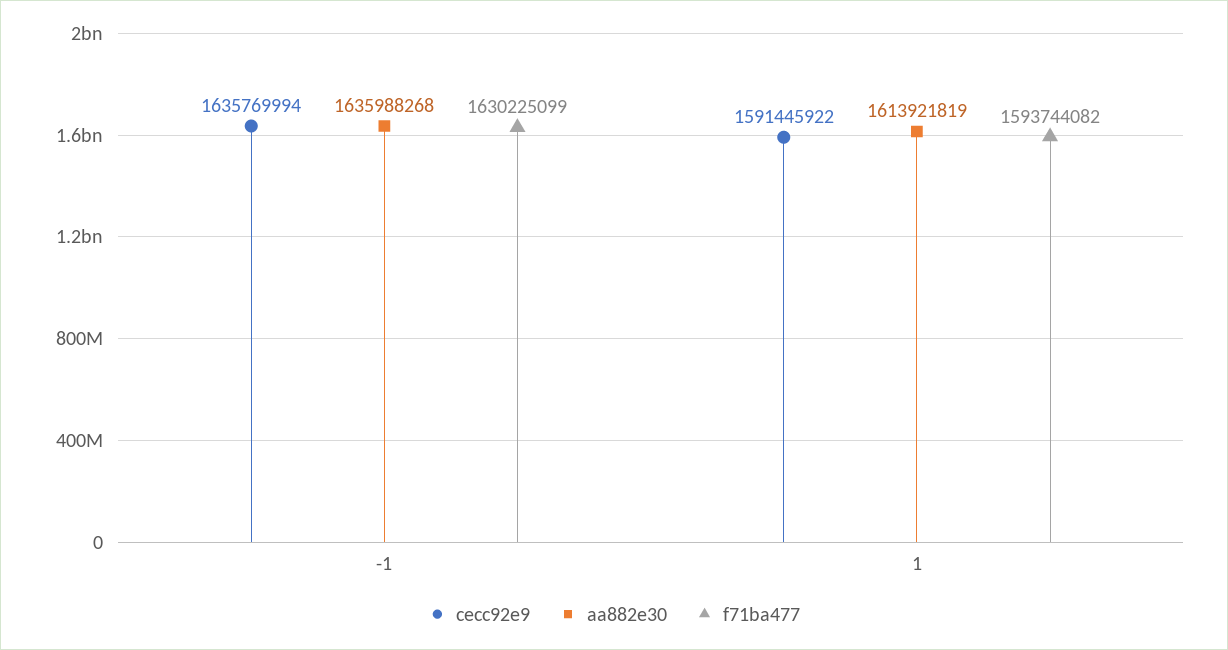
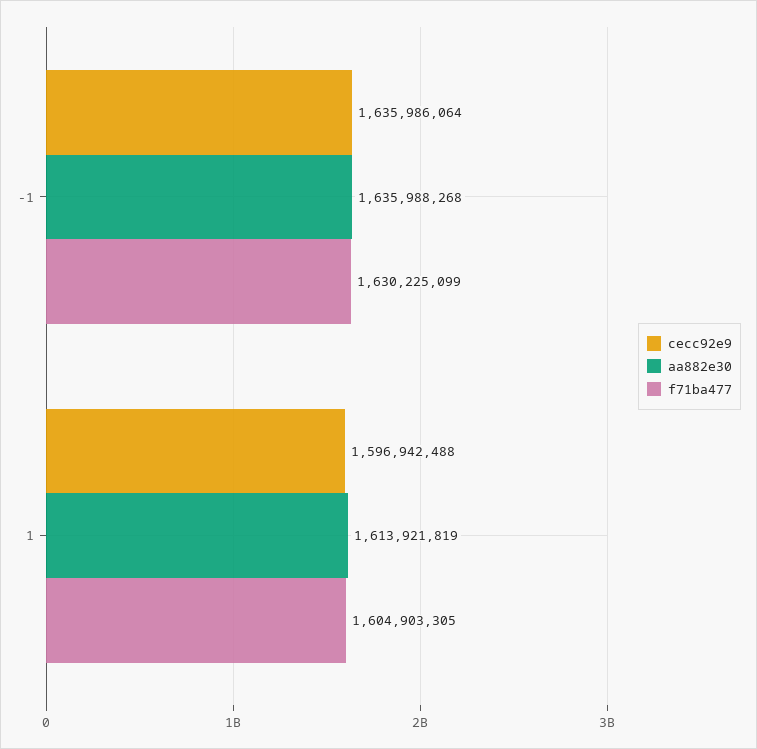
cecc92e9, -1: 1635769994 -> 1635986064
cecc92e9, 1: 1591445922 -> 1596942488
f71ba477, 1: 1593744082 -> 1604903305

